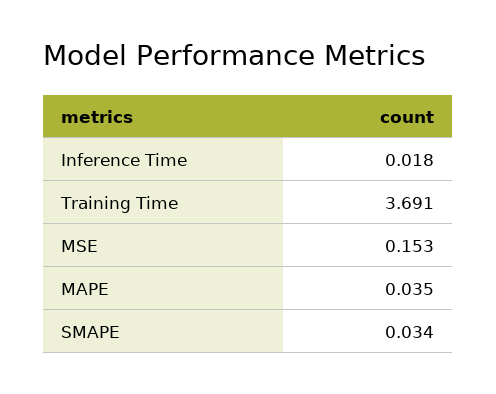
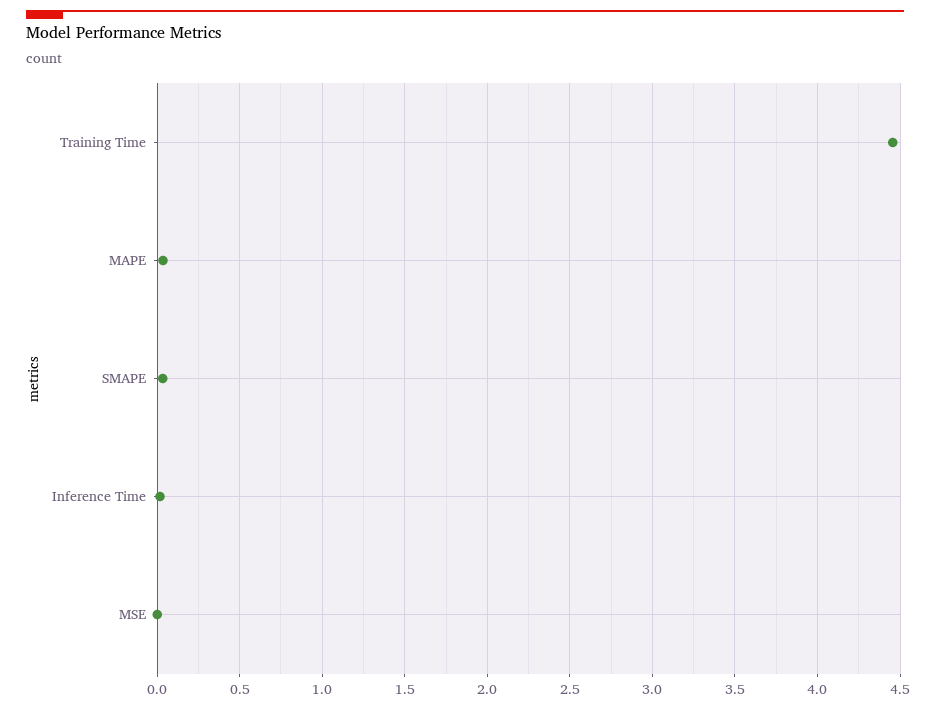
Training Time: 3.691 -> 4.45
MSE: 0.153 -> 0

